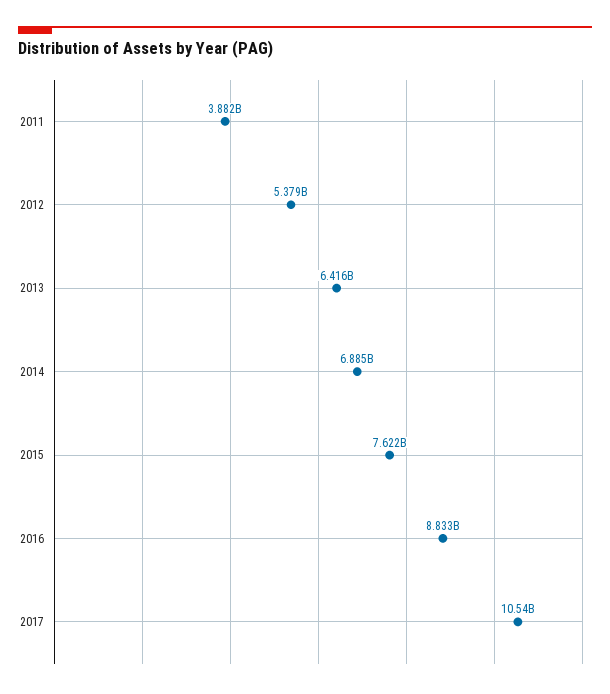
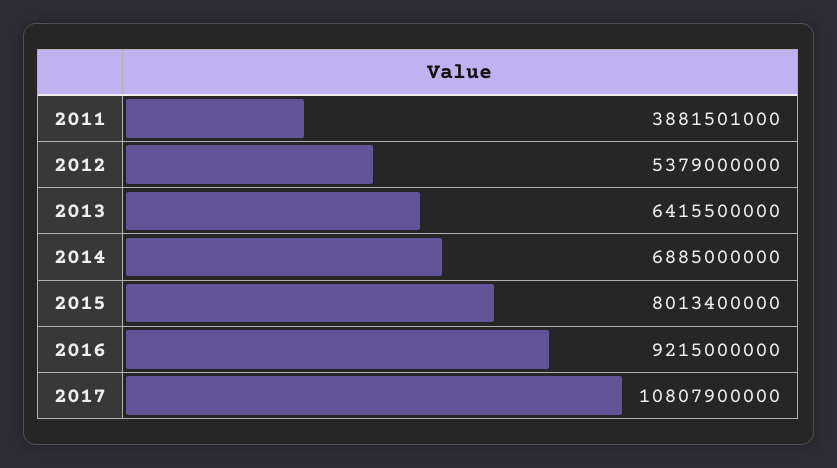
2015: 7622000000 -> 8013400000
2016: 8833000000 -> 9215000000
2017: 10540000000 -> 10807900000

